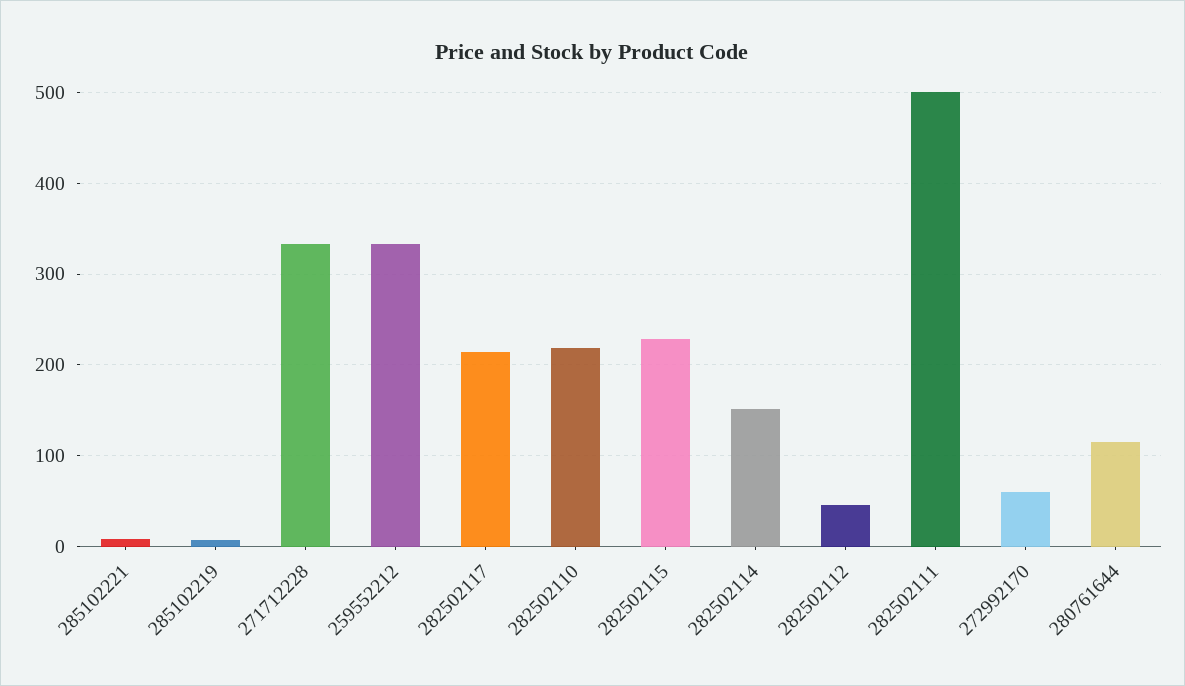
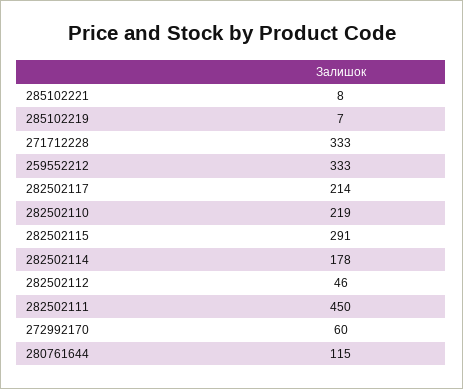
282502115: 230 -> 291
282502114: 150 -> 178
282502111: 500 -> 450

